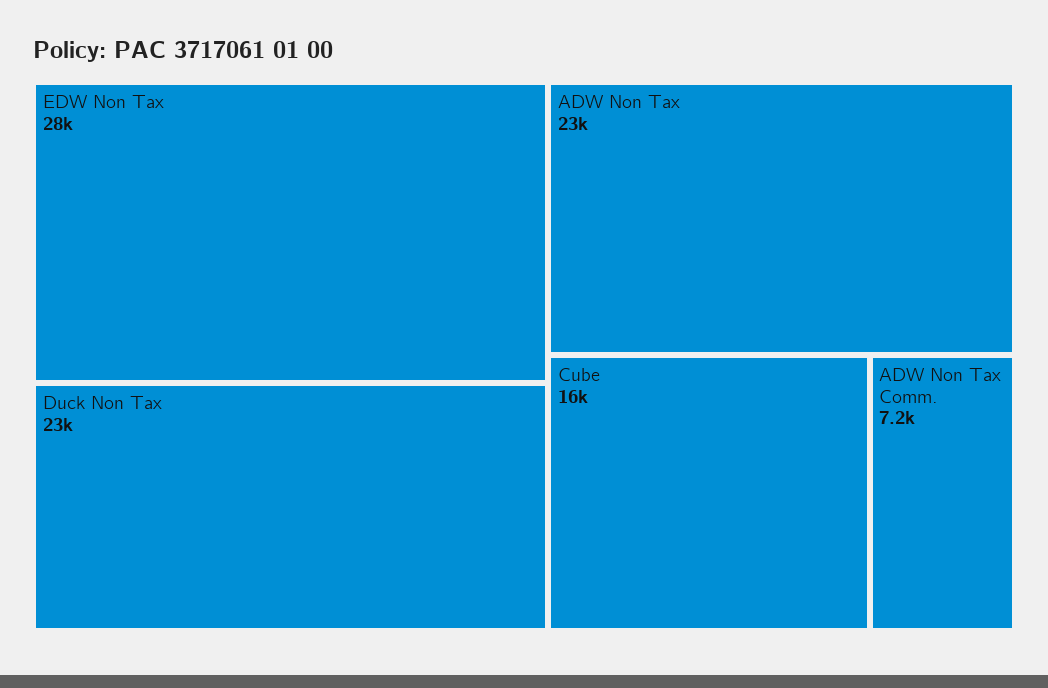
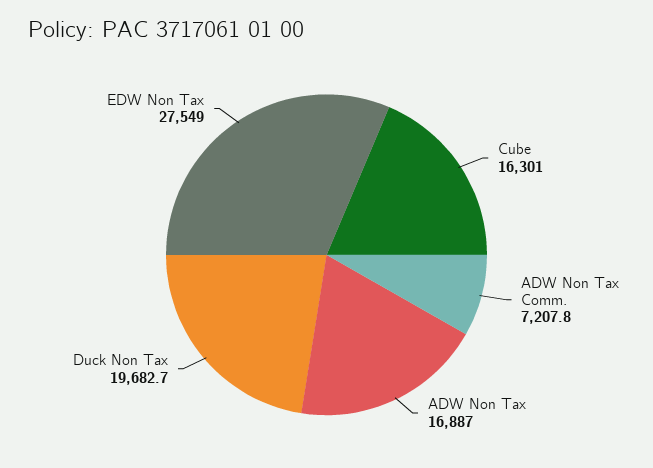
Duck Non Tax: 23000 -> 19682.7
ADW Non Tax: 23000 -> 16887

